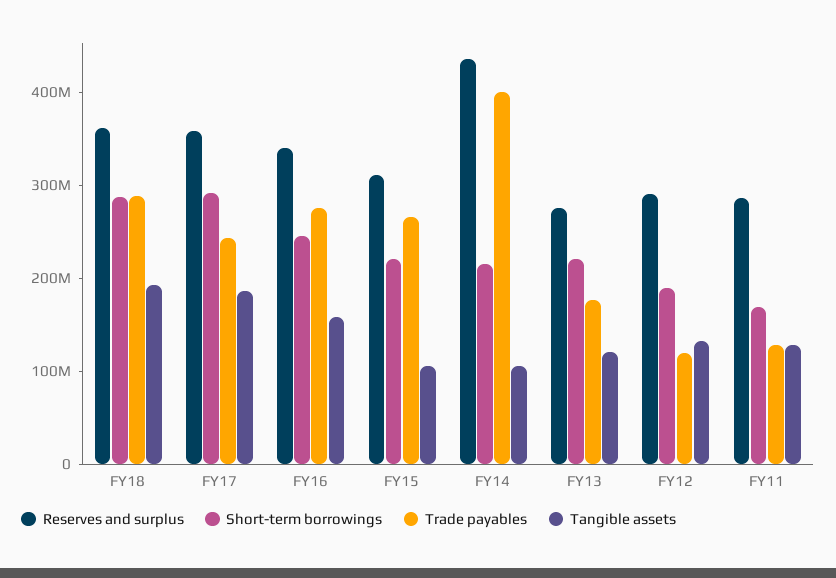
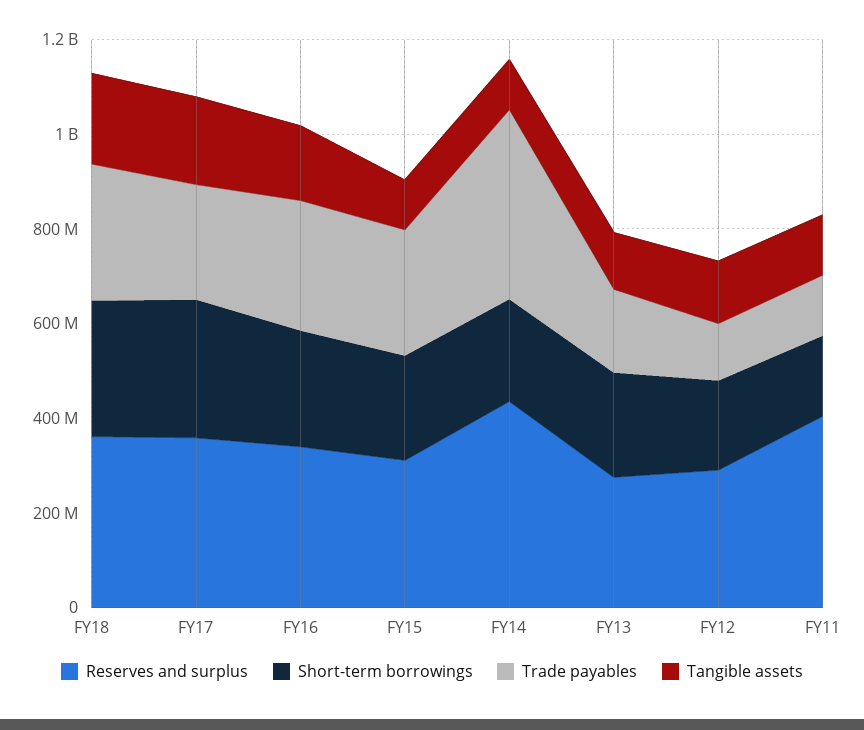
Reserves and surplus, FY11: 280000000 -> 400000000

